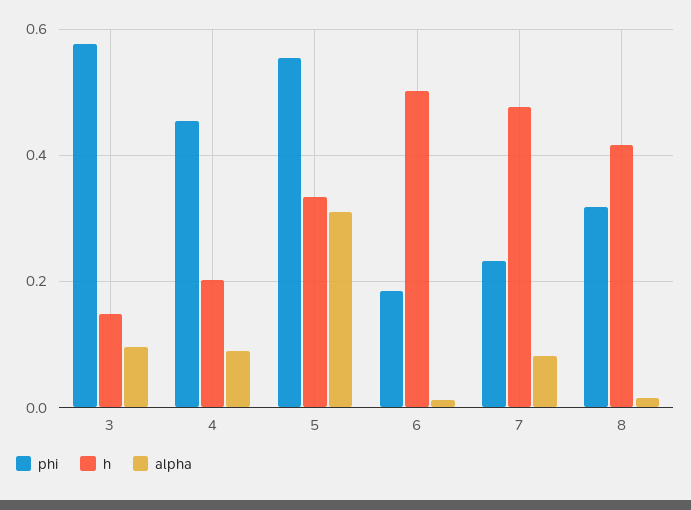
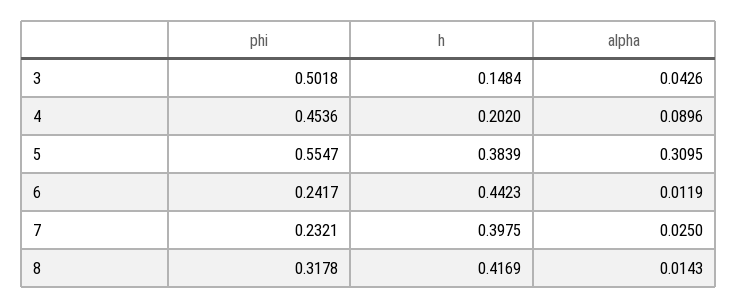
phi, 3: 0.58 -> 0.5018
alpha, 3: 0.1 -> 0.0426
h, 5: 0.34 -> 0.3839
phi, 6: 0.18 -> 0.2417
h, 6: 0.5 -> 0.4423
h, 7: 0.48 -> 0.3975
alpha, 7: 0.08 -> 0.025

